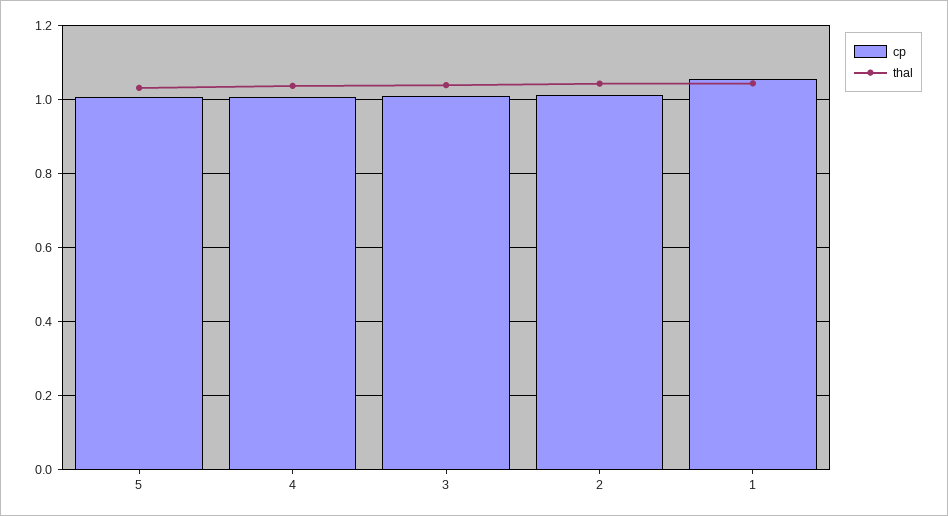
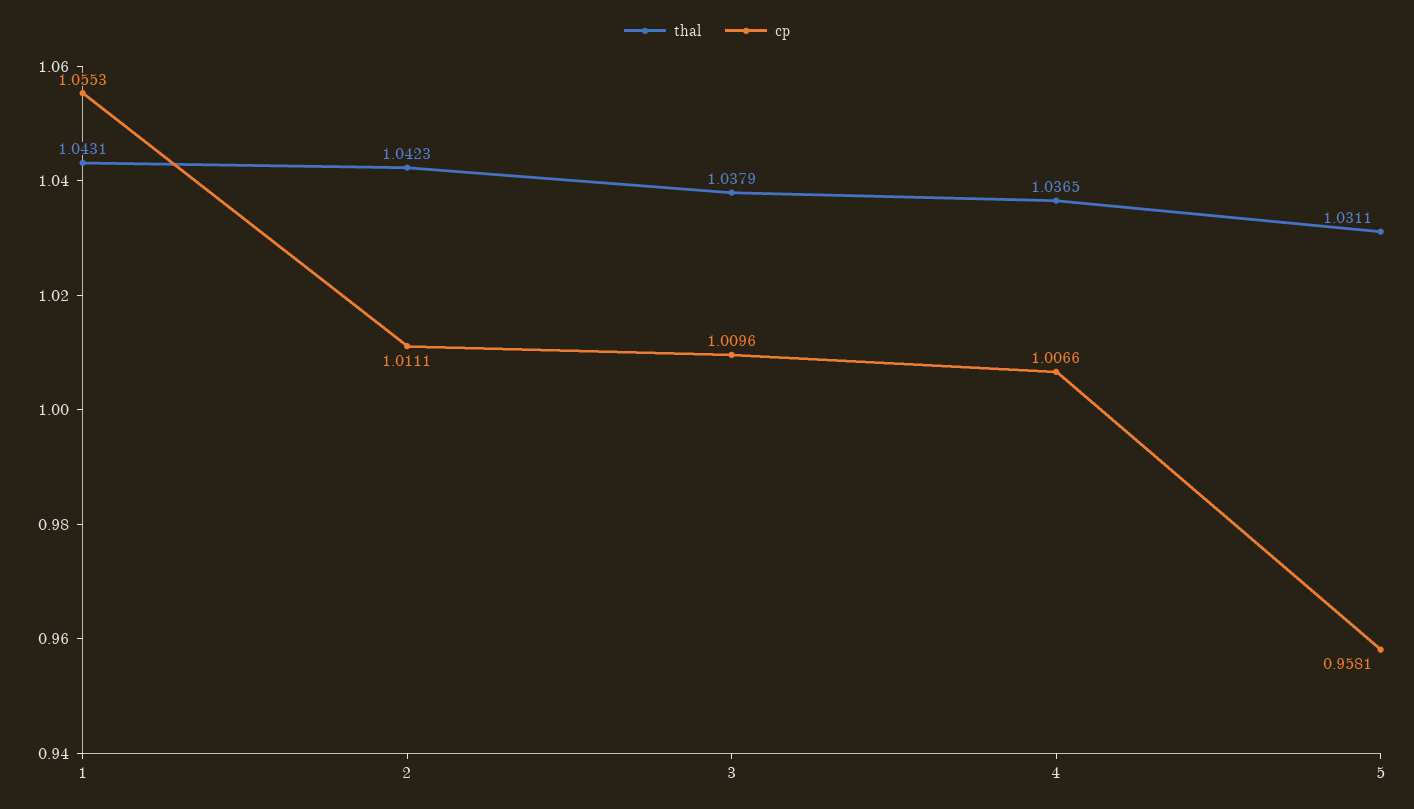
cp, 5: 1 -> 0.9581

